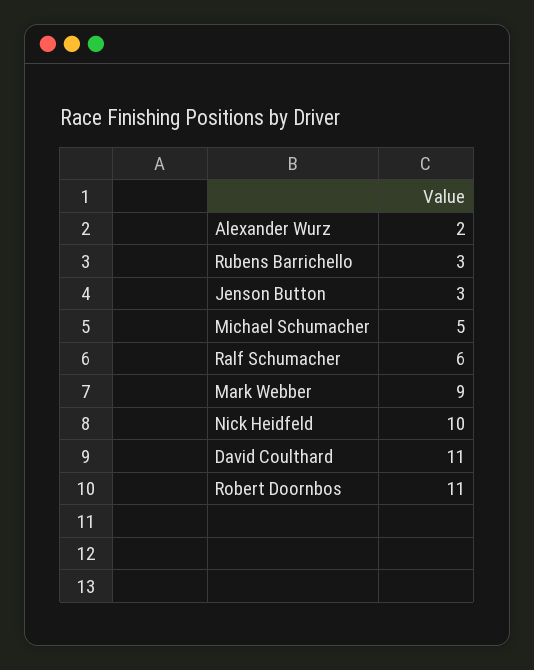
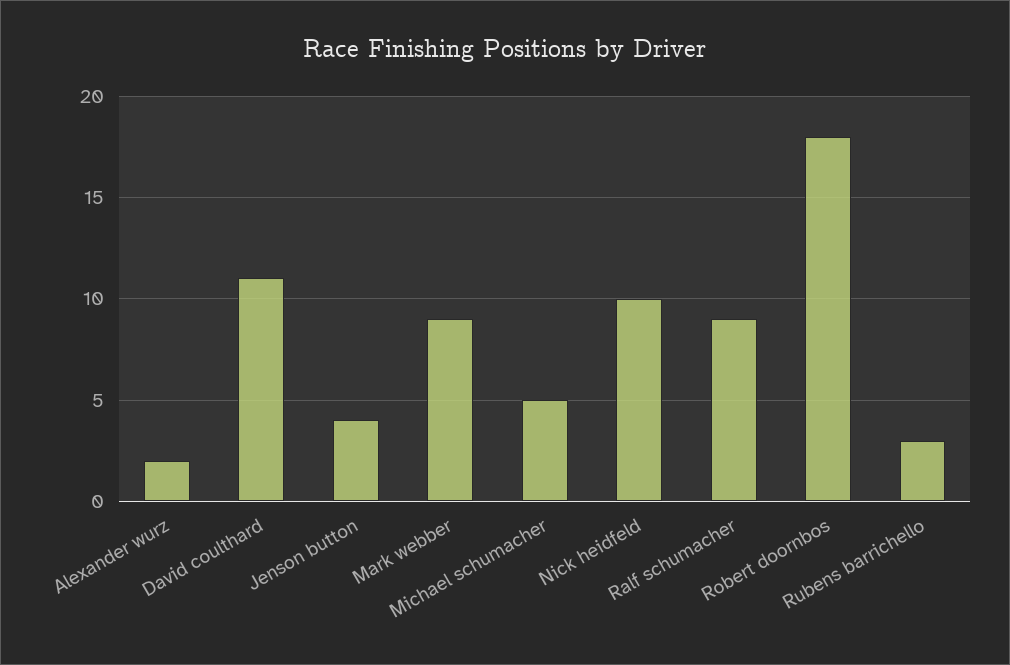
Jenson Button: 3 -> 4
Ralf Schumacher: 6 -> 9
Robert Doornbos: 11 -> 18

